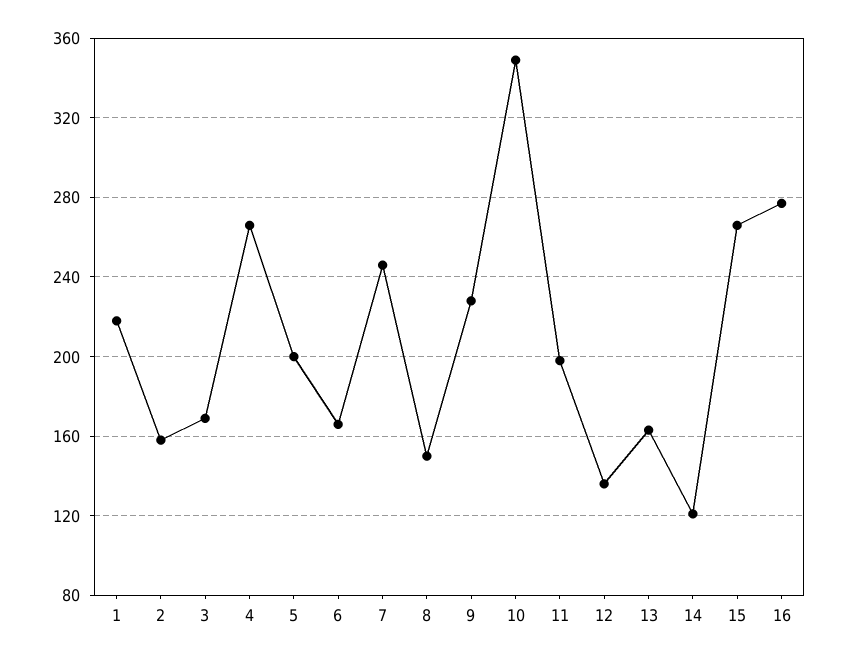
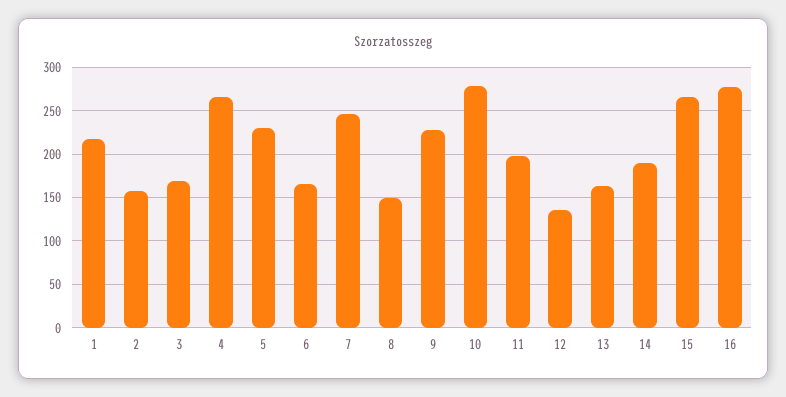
5: 200 -> 230
10: 350 -> 280
14: 120 -> 190

